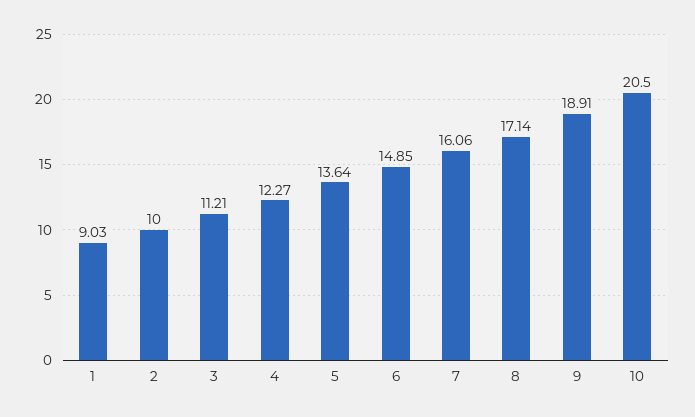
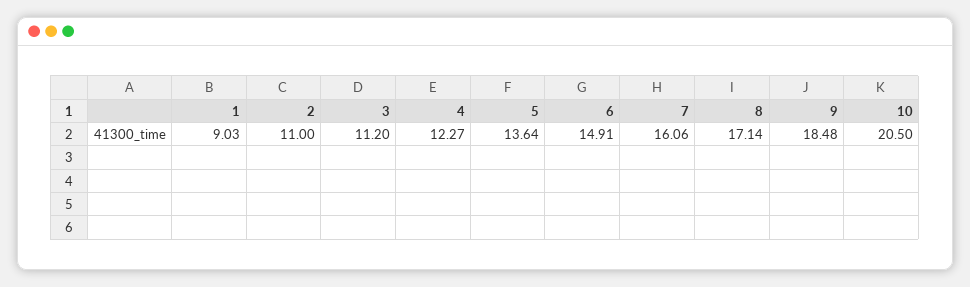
2: 10 -> 11
3: 11.21 -> 11.2
6: 14.85 -> 14.91
9: 18.91 -> 18.48

